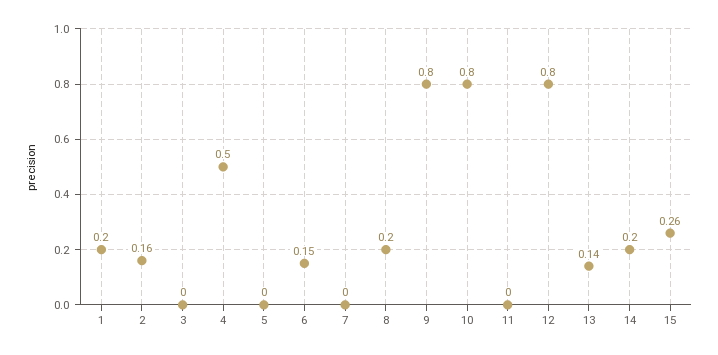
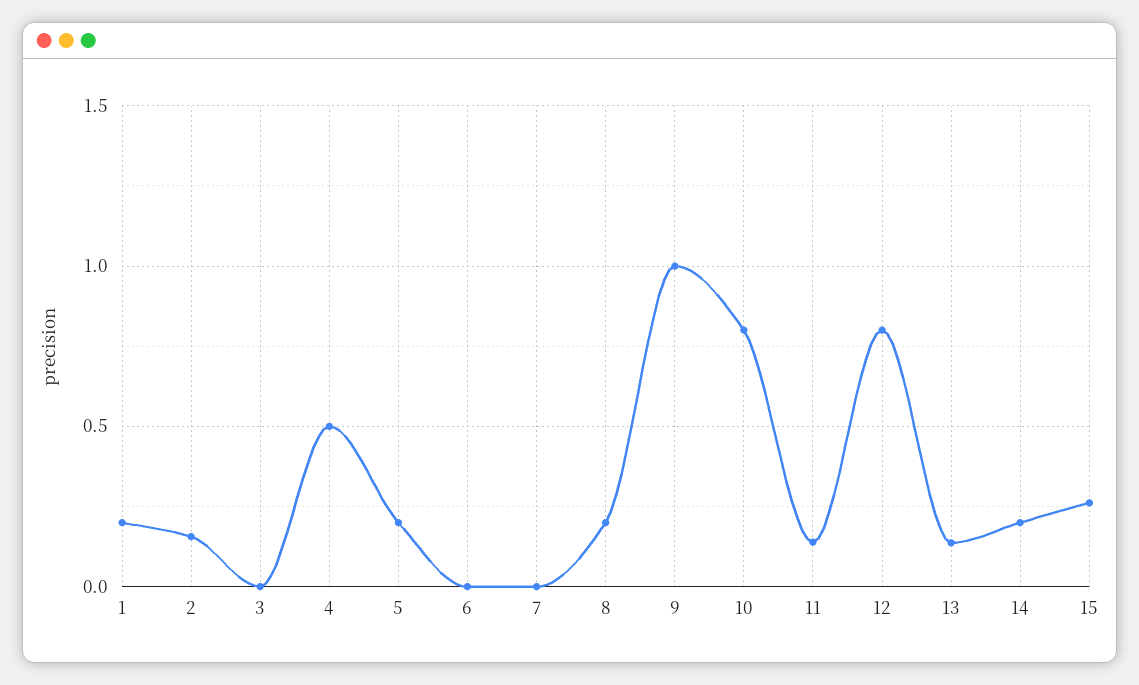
5: 0 -> 0.2
6: 0.15 -> 0
9: 0.8 -> 1
11: 0 -> 0.15

